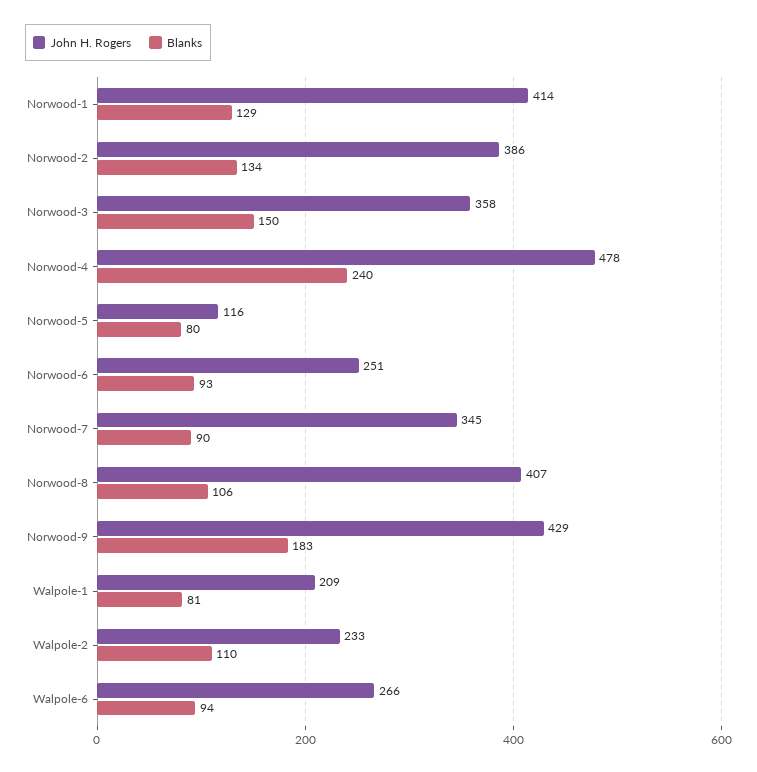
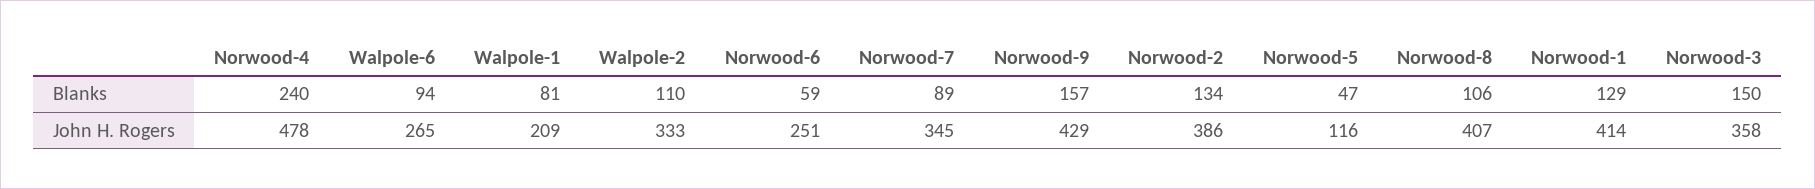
Blanks, Norwood-5: 80 -> 47
Blanks, Norwood-6: 93 -> 59
Blanks, Norwood-7: 90 -> 89
Blanks, Norwood-9: 183 -> 157
John H. Rogers, Walpole-2: 233 -> 333
John H. Rogers, Walpole-6: 266 -> 265

